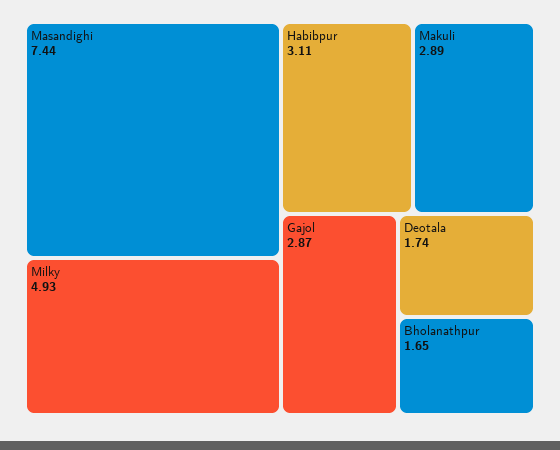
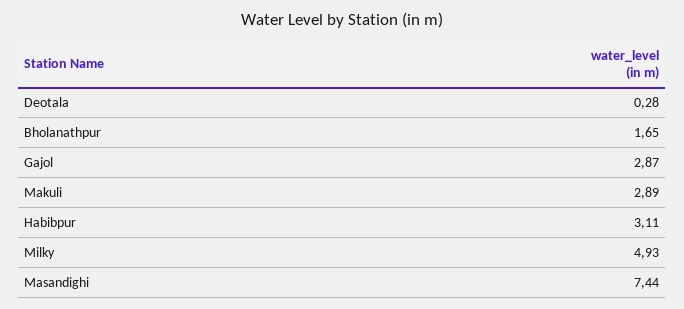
Deotala: 1.74 -> 0.28

